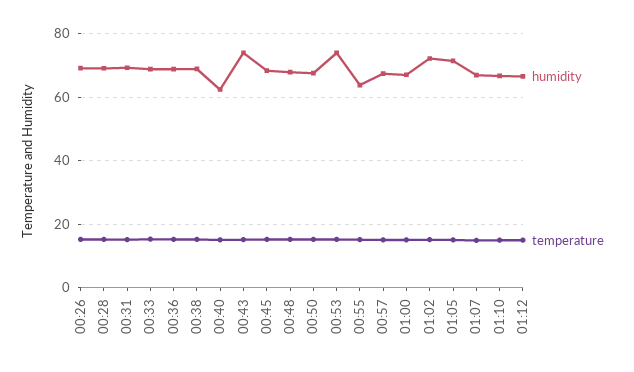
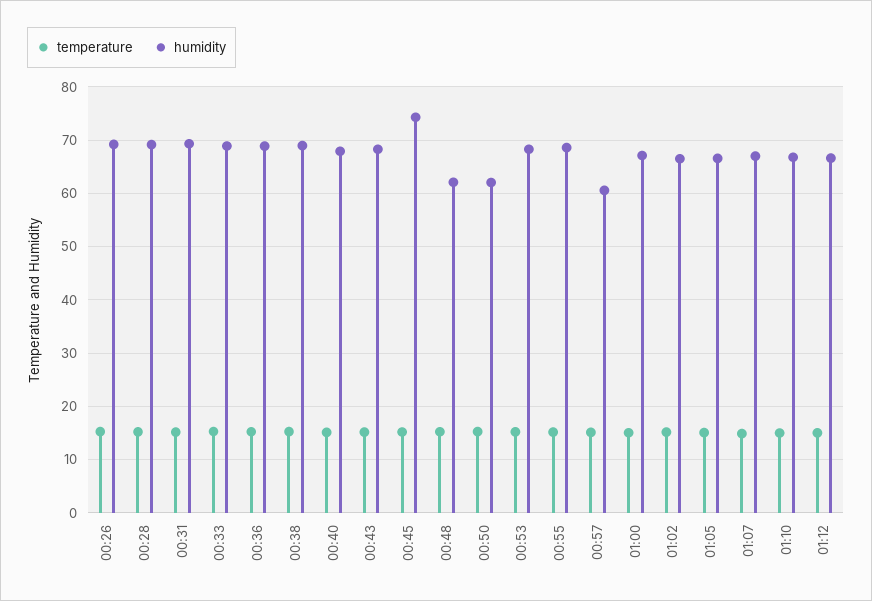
humidity, 00:40: 62 -> 68
humidity, 00:43: 74 -> 68
humidity, 00:45: 68 -> 74
humidity, 00:48: 68 -> 62
humidity, 00:50: 68 -> 62
humidity, 00:53: 74 -> 68
humidity, 00:55: 64 -> 68
humidity, 00:57: 68 -> 60
humidity, 01:02: 72 -> 66
humidity, 01:05: 72 -> 66

